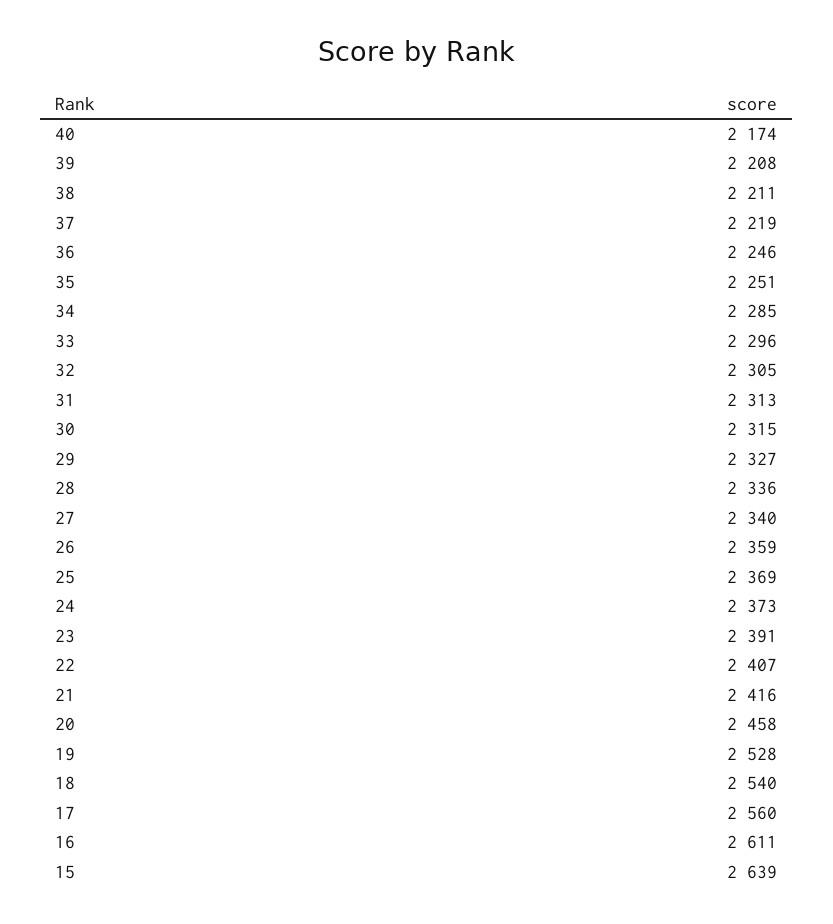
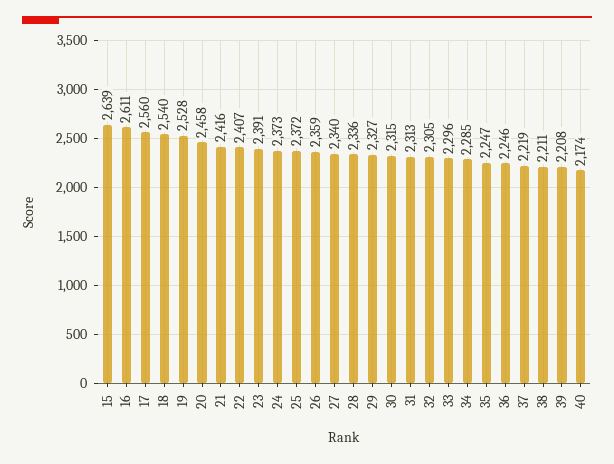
35: 2251 -> 2247
25: 2369 -> 2372

